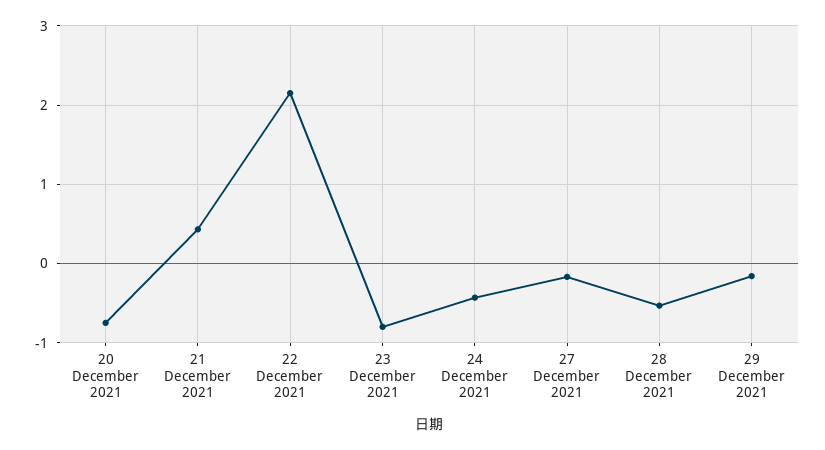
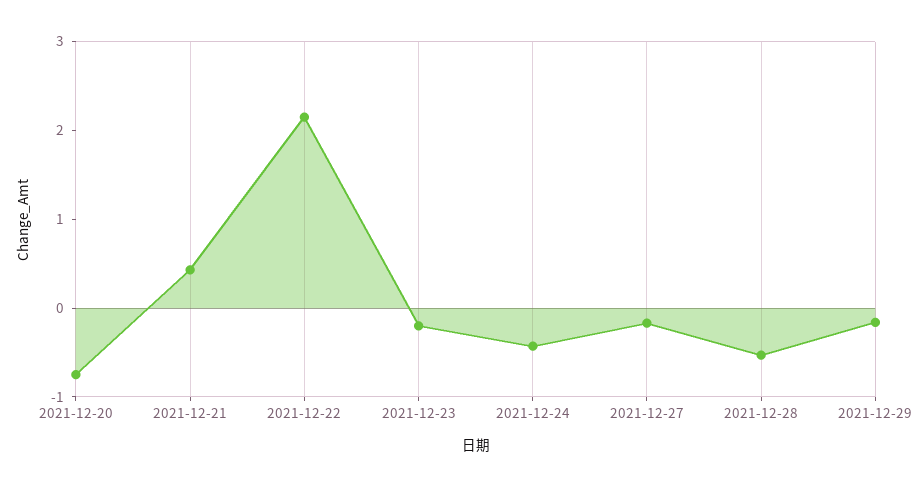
23 December 2021: -0.8 -> -0.2

